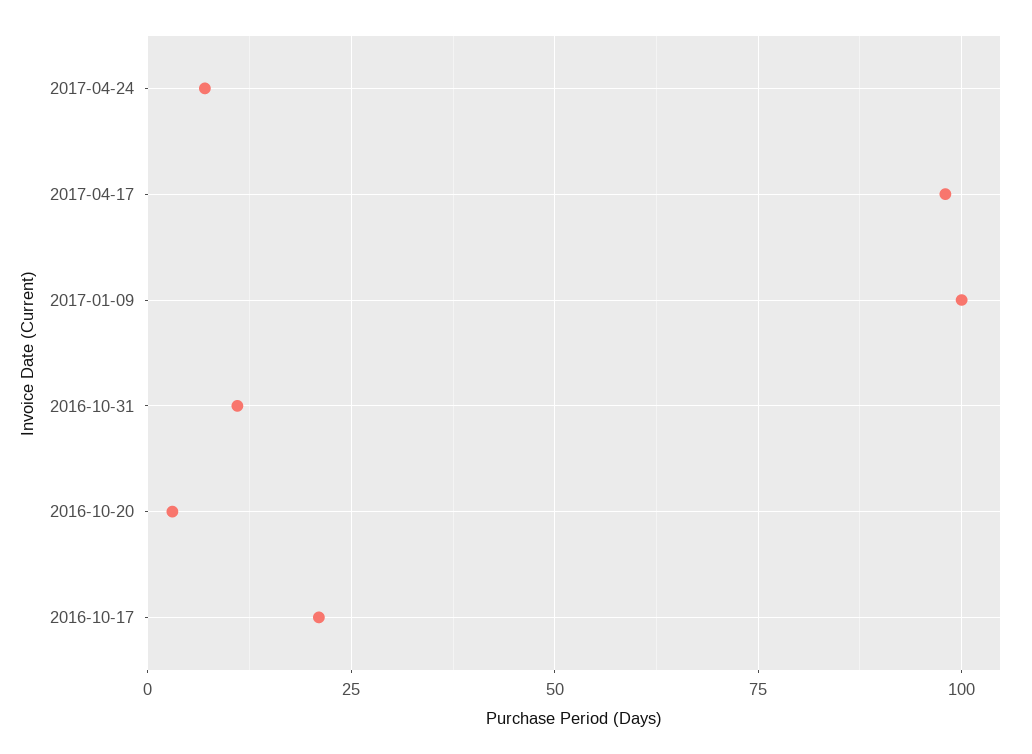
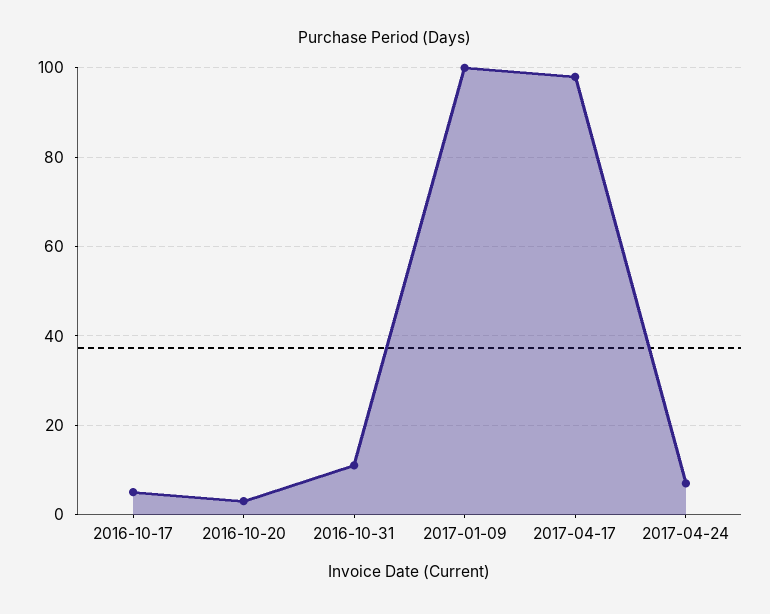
2016-10-17: 20 -> 5

